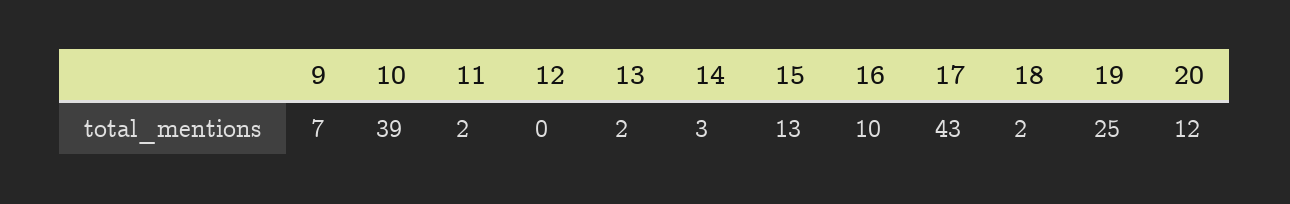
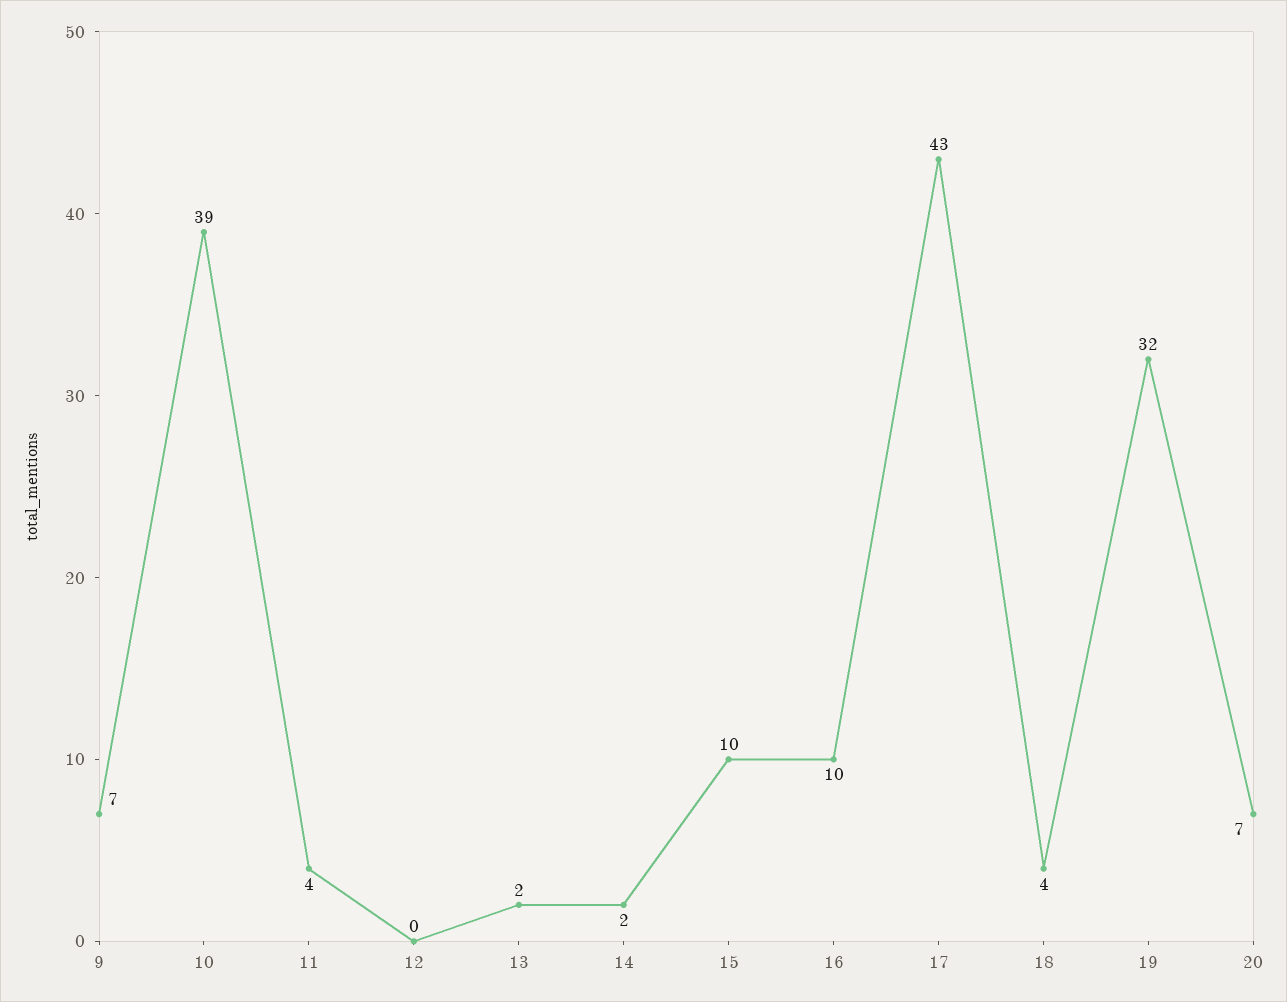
11: 2 -> 4
14: 3 -> 2
15: 13 -> 10
18: 2 -> 4
19: 25 -> 32
20: 12 -> 7

